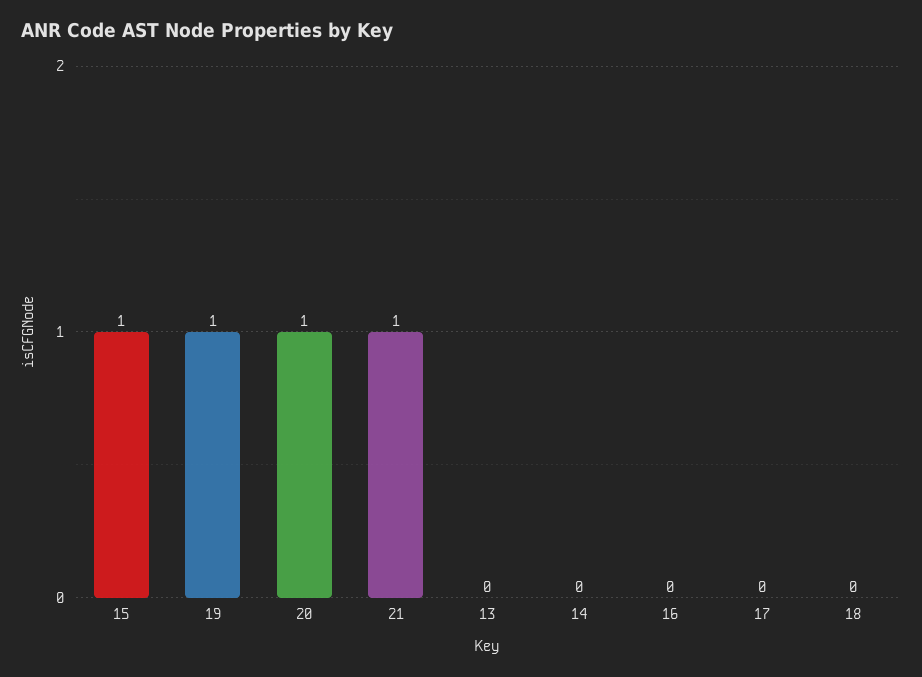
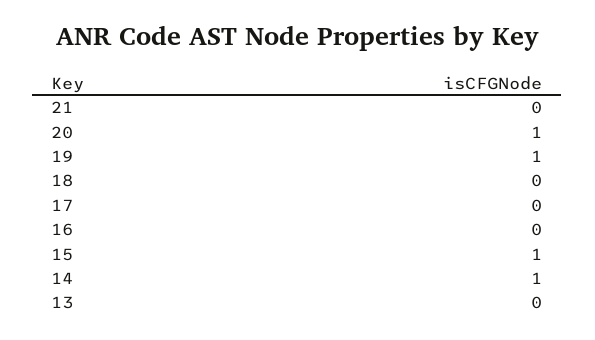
21: 1 -> 0
14: 0 -> 1

